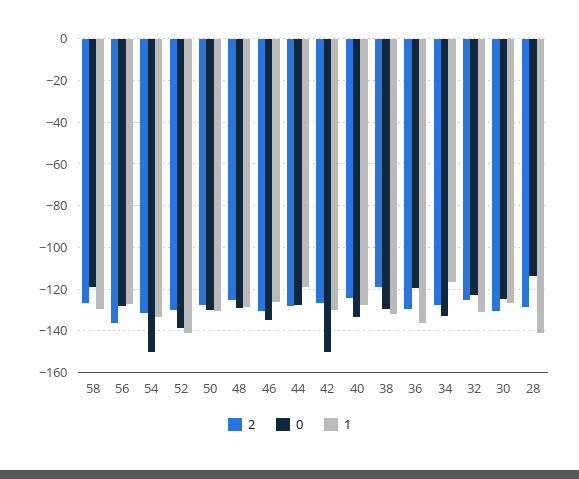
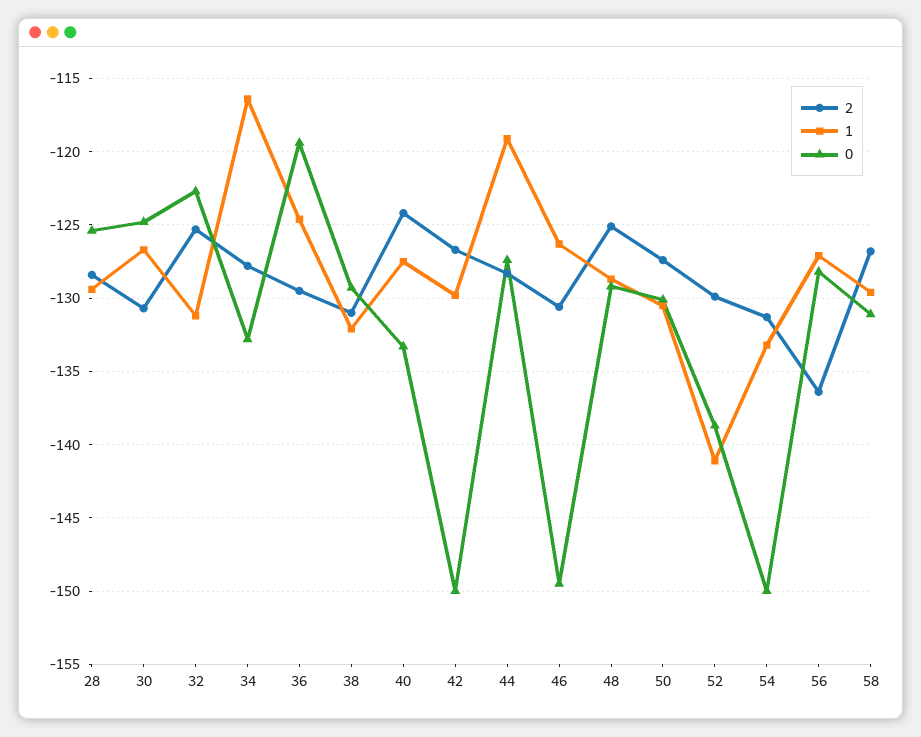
0, 58: -120 -> -131
0, 46: -135 -> -149.5
2, 38: -120 -> -131
1, 36: -135 -> -124.5
0, 28: -115 -> -125.5
1, 28: -140 -> -129.5

